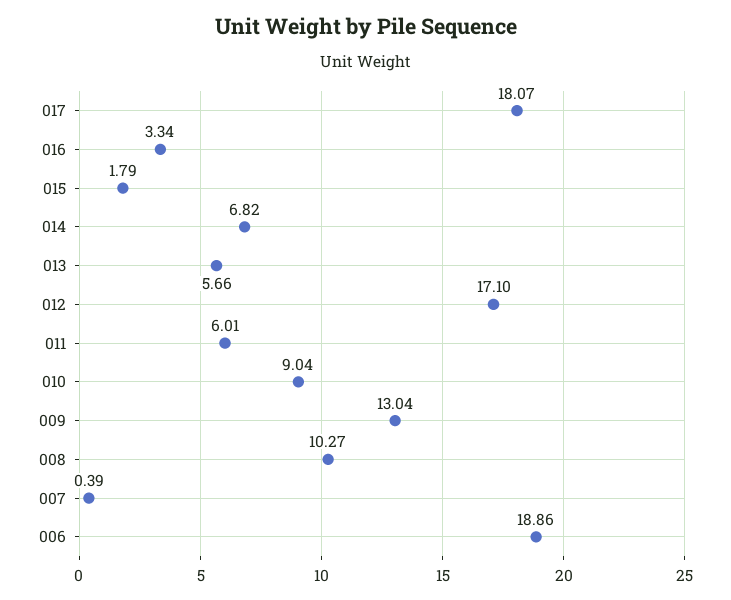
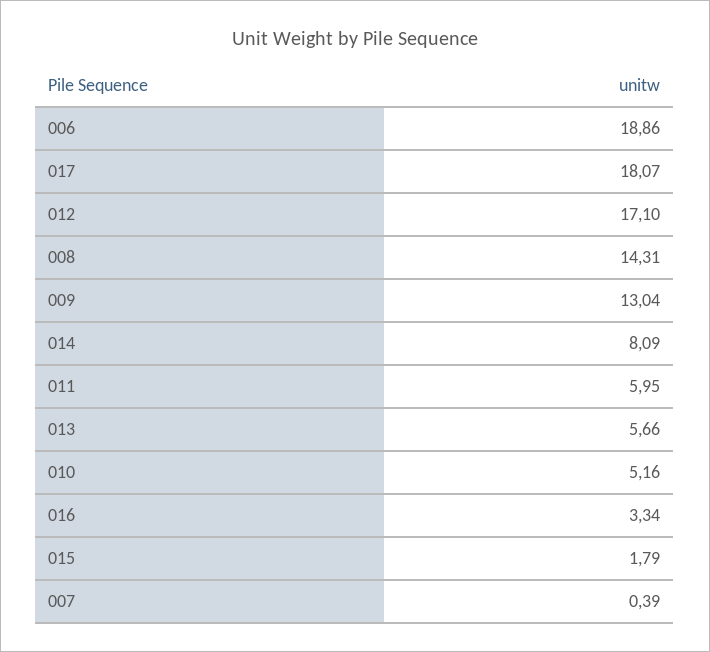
014: 6.82 -> 8.09
011: 6.01 -> 5.95
010: 9.04 -> 5.16
008: 10.27 -> 14.31

